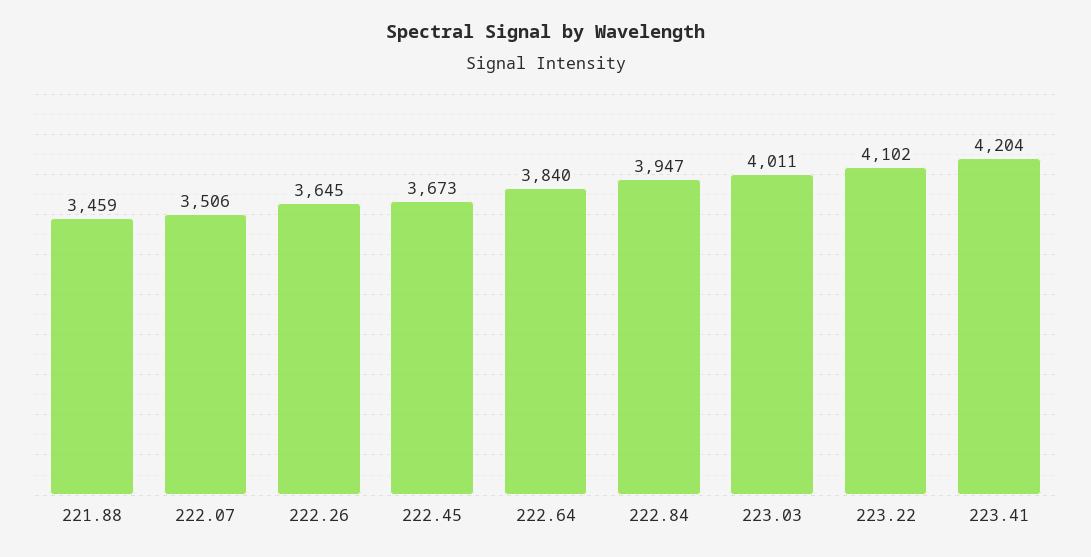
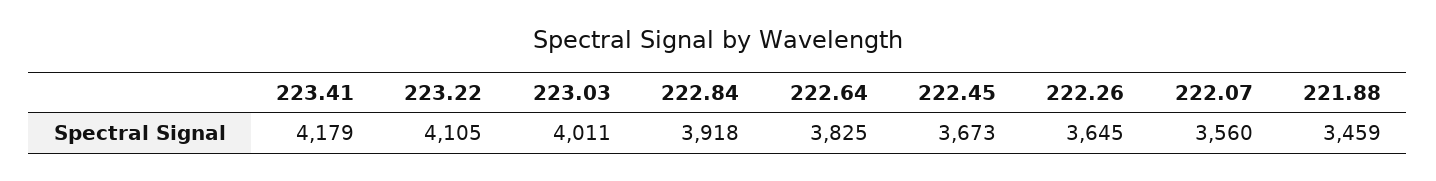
222.07: 3506 -> 3560
222.64: 3840 -> 3825
222.84: 3947 -> 3918
223.22: 4102 -> 4105
223.41: 4204 -> 4179

